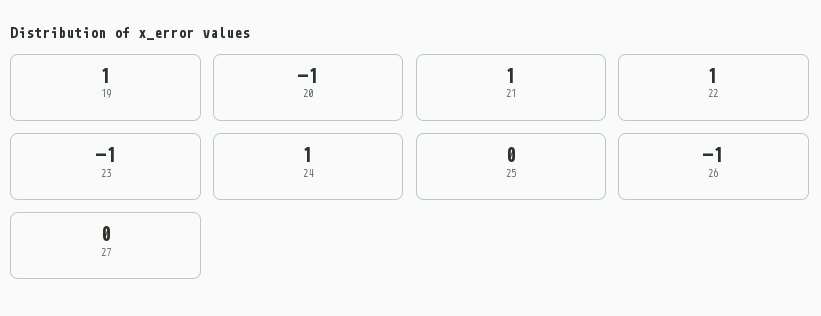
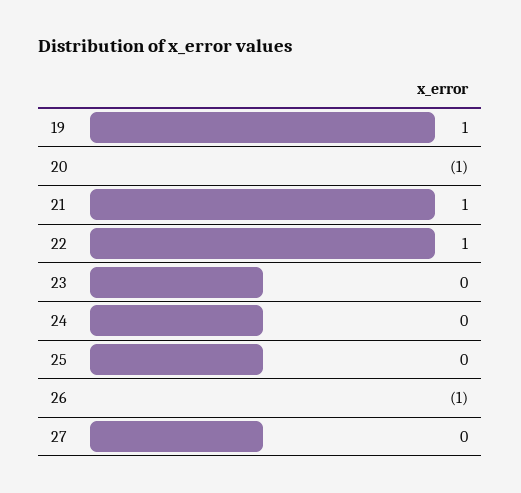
23: -1 -> 0
24: 1 -> 0

